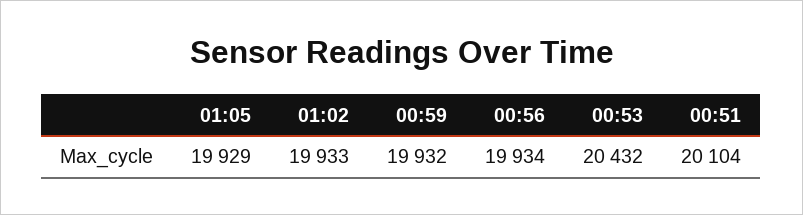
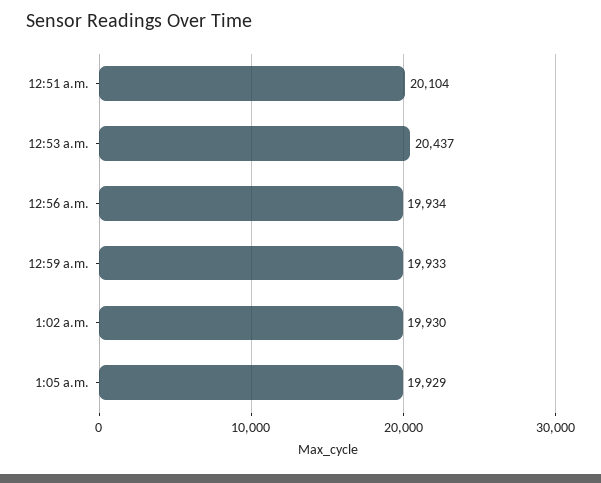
01:02: 19933 -> 19930
00:59: 19932 -> 19933
00:53: 20432 -> 20437

